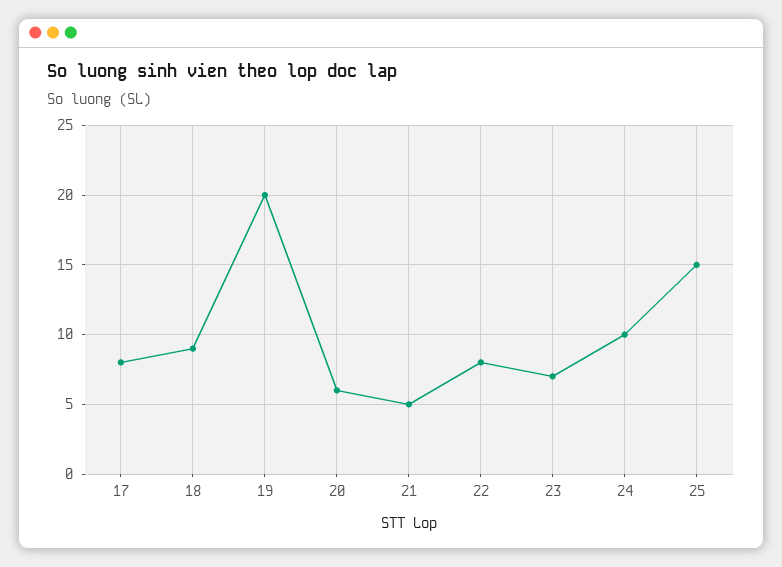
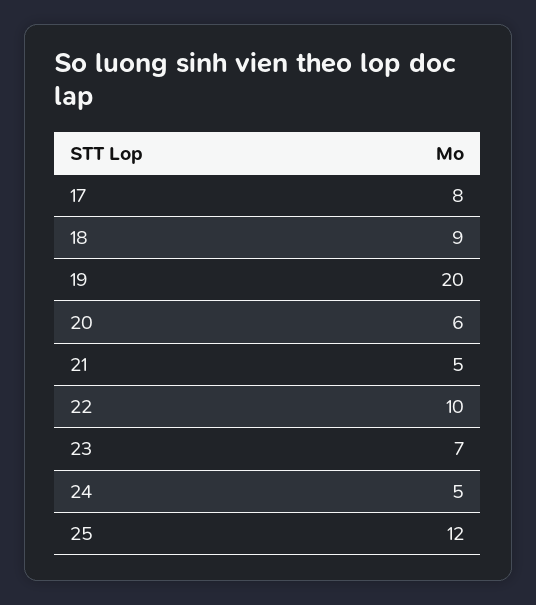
22: 8 -> 10
24: 10 -> 5
25: 15 -> 12

